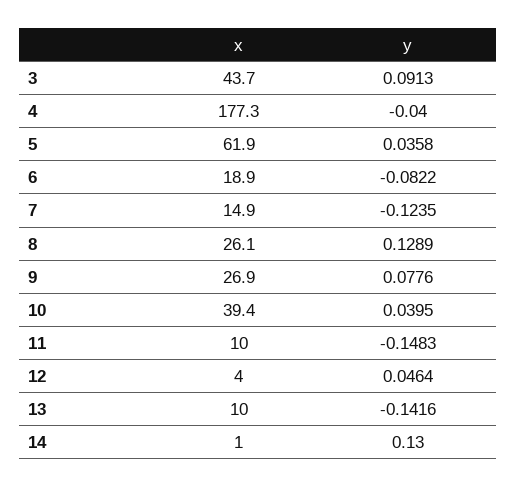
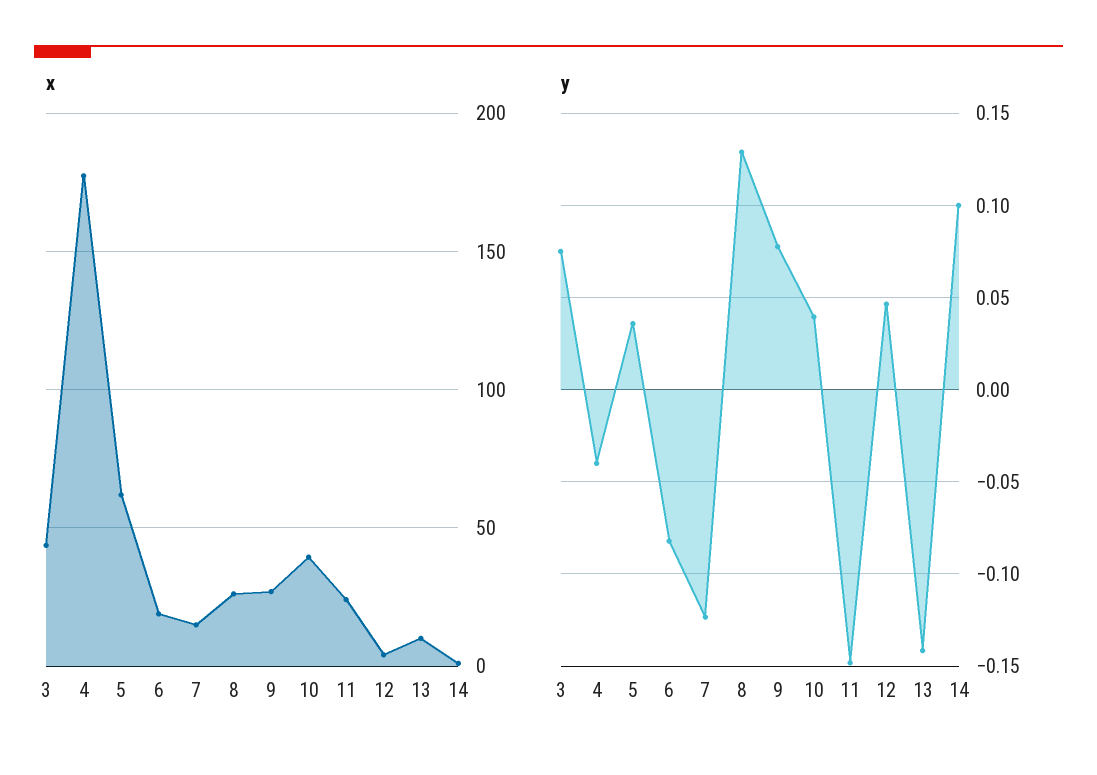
y, 3: 0.0913 -> 0.075
x, 11: 10 -> 25
y, 14: 0.13 -> 0.1

